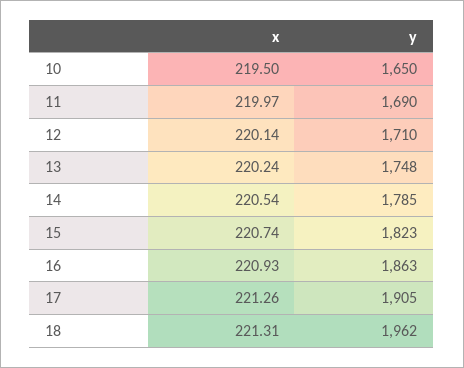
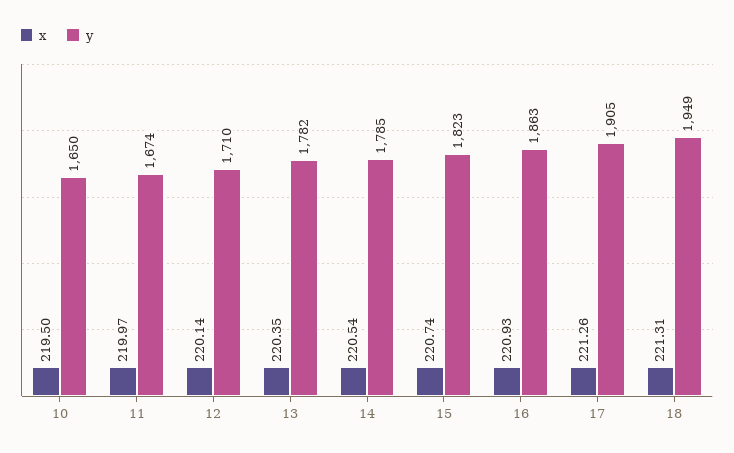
y, 11: 1690 -> 1674
x, 13: 220.24 -> 220.35
y, 13: 1748 -> 1782
y, 18: 1962 -> 1949

